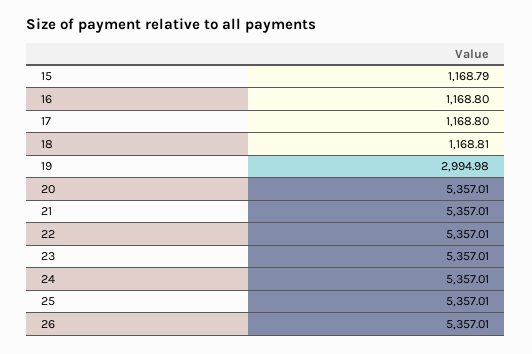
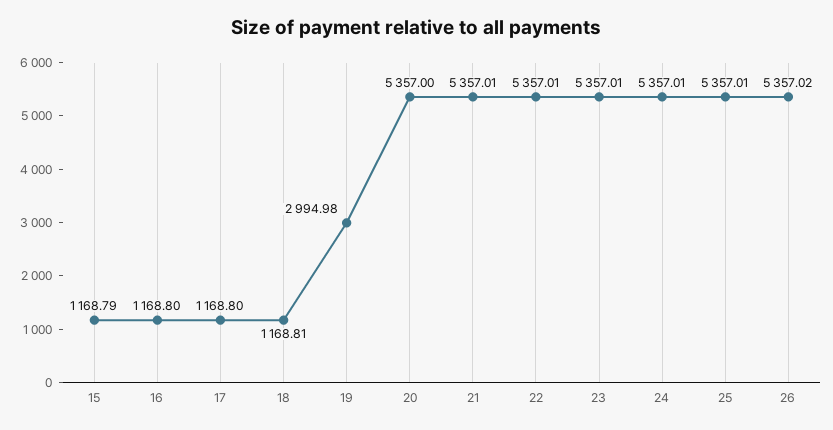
20: 5357.01 -> 5357
26: 5357.01 -> 5357.02

